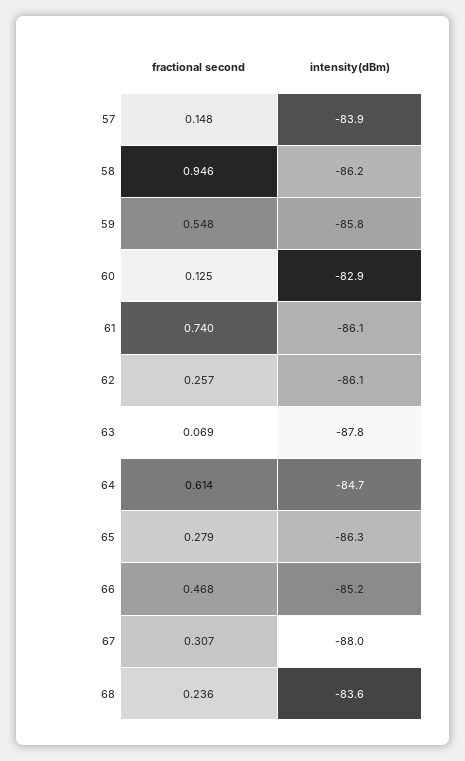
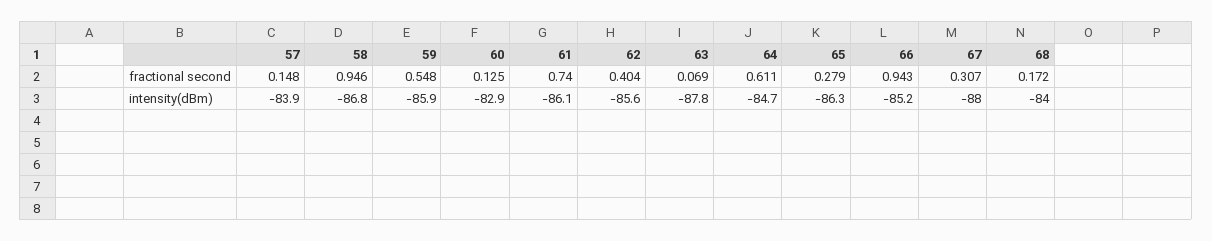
intensity(dBm), 58: -86.2 -> -86.8
intensity(dBm), 59: -85.8 -> -85.9
fractional second, 62: 0.257 -> 0.404
intensity(dBm), 62: -86.1 -> -85.6
fractional second, 64: 0.614 -> 0.611
fractional second, 66: 0.468 -> 0.943
fractional second, 68: 0.236 -> 0.172
intensity(dBm), 68: -83.6 -> -84

